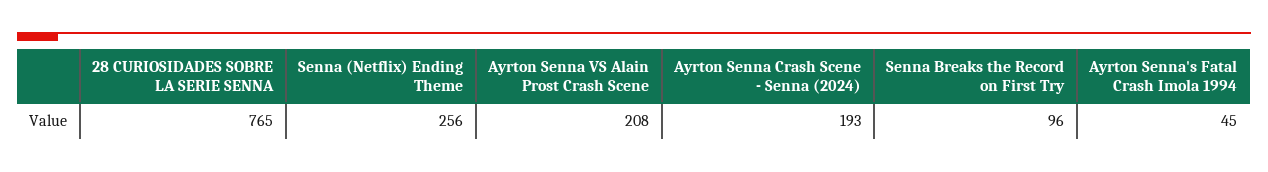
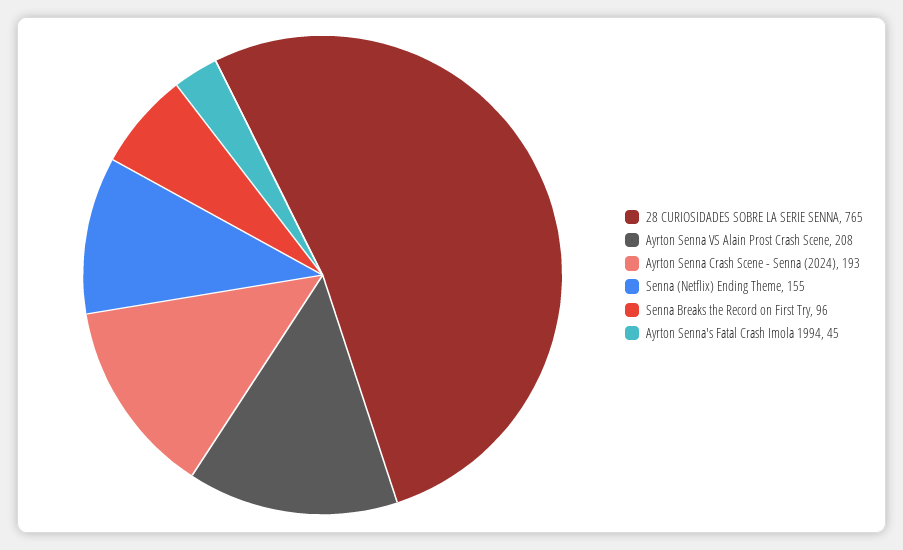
Senna (Netflix) Ending Theme: 256 -> 155

